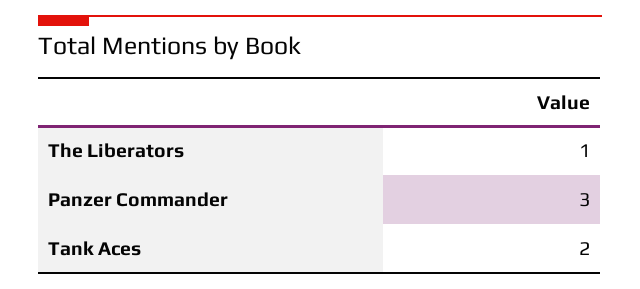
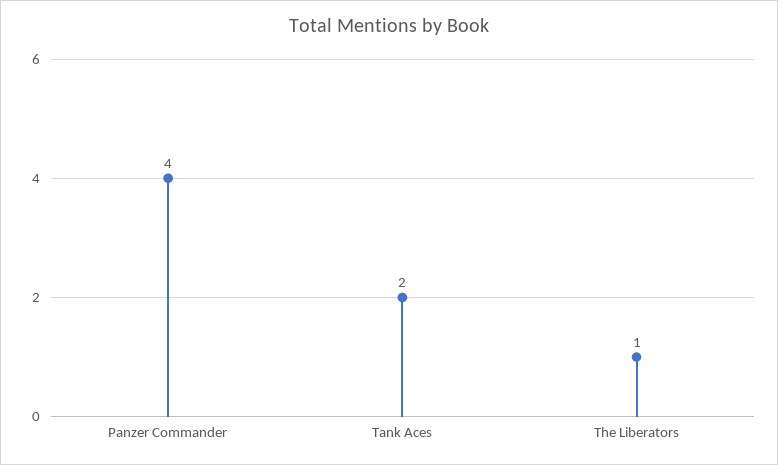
Panzer Commander: 3 -> 4

